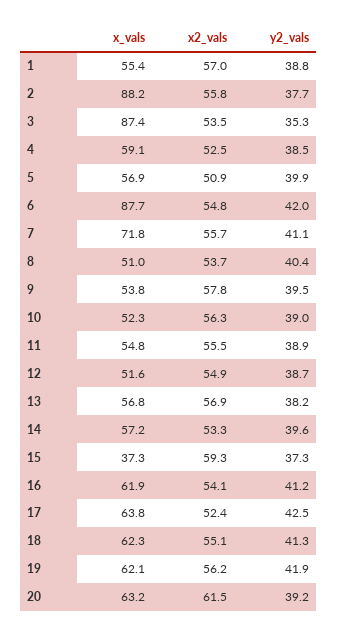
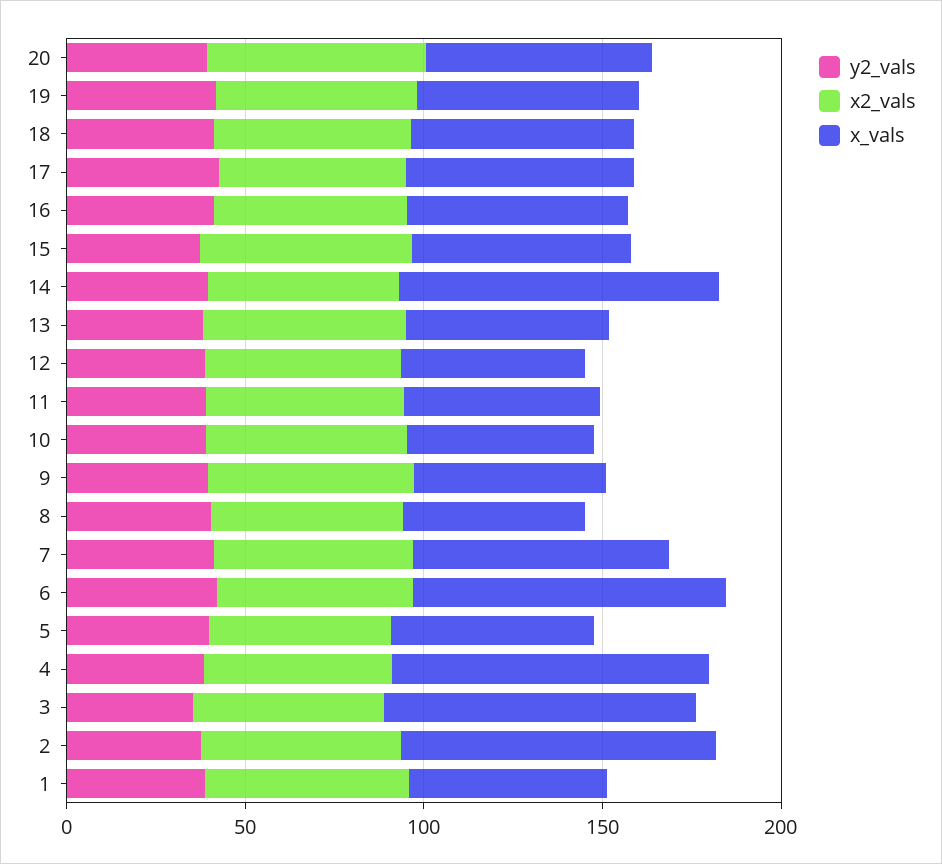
x_vals, 4: 59.1 -> 90
x_vals, 14: 57.2 -> 90
x_vals, 15: 37.3 -> 60

